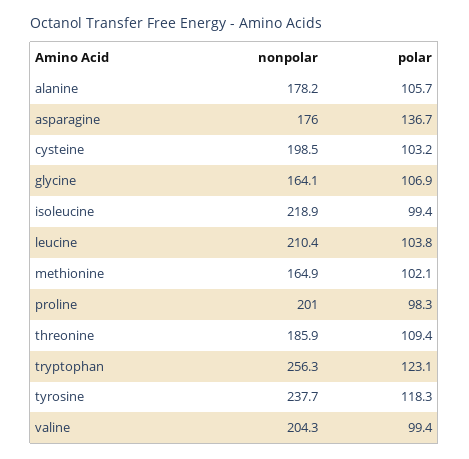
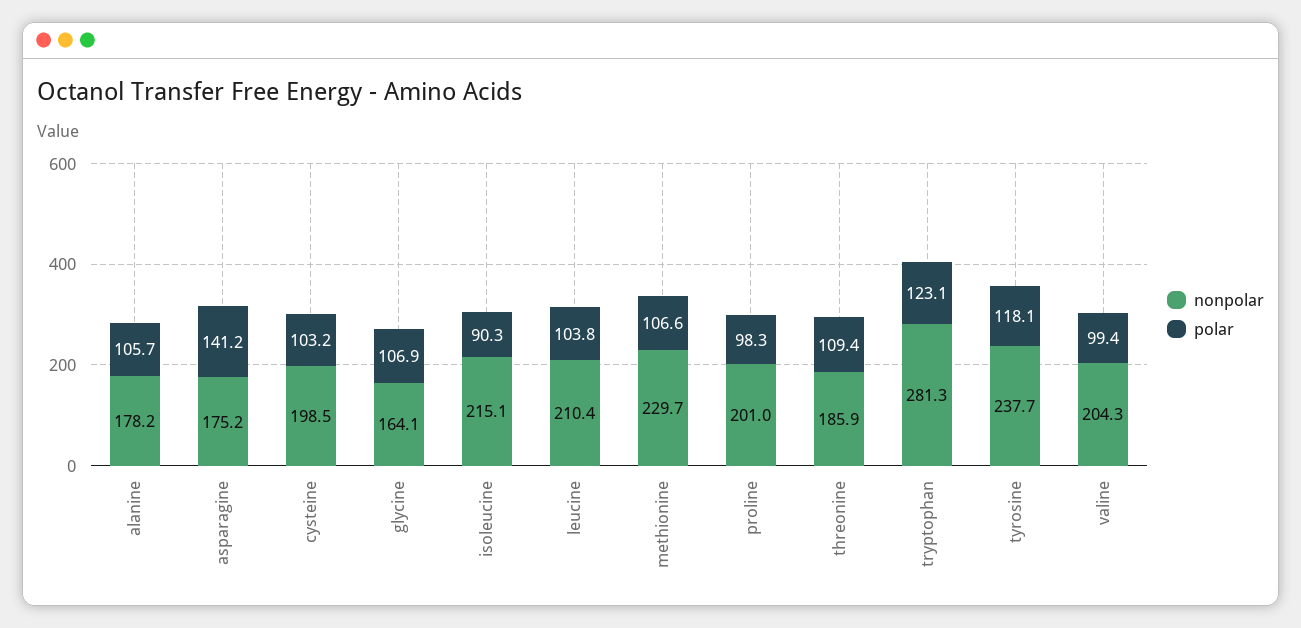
nonpolar, asparagine: 176 -> 175.2
polar, asparagine: 136.7 -> 141.2
nonpolar, isoleucine: 218.9 -> 215.1
polar, isoleucine: 99.4 -> 90.3
nonpolar, methionine: 164.9 -> 229.7
polar, methionine: 102.1 -> 106.6
nonpolar, tryptophan: 256.3 -> 281.3
polar, tyrosine: 118.3 -> 118.1

